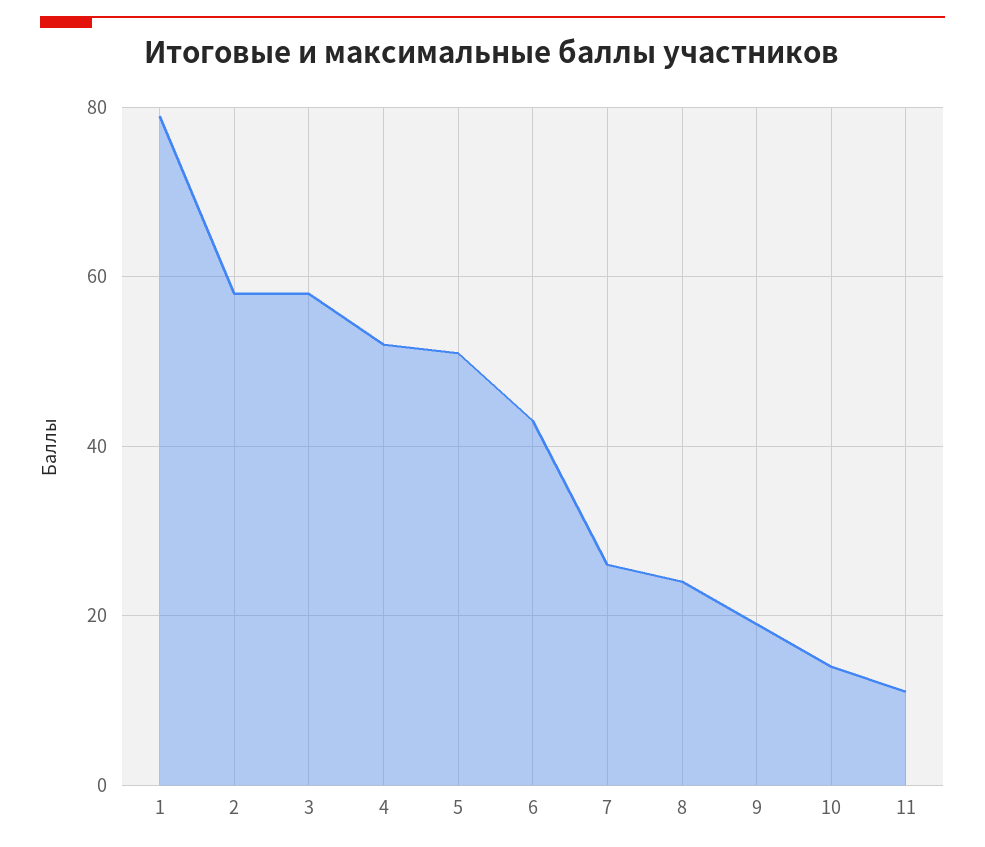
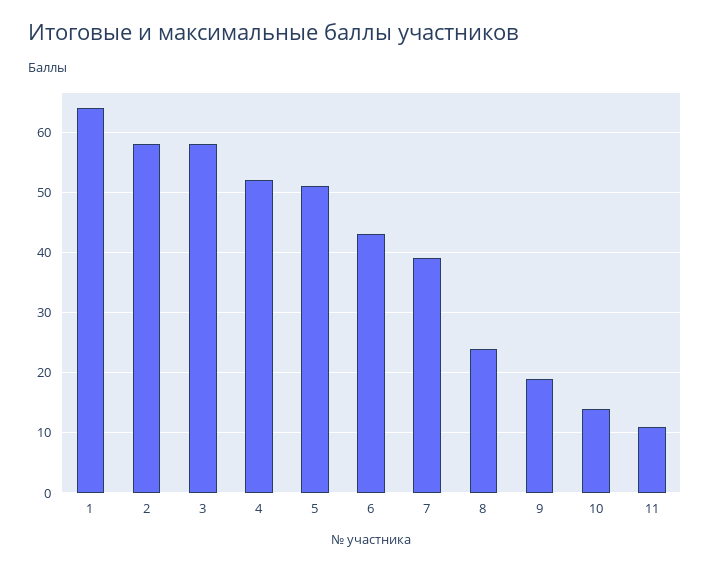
1: 80 -> 64
7: 25 -> 39

